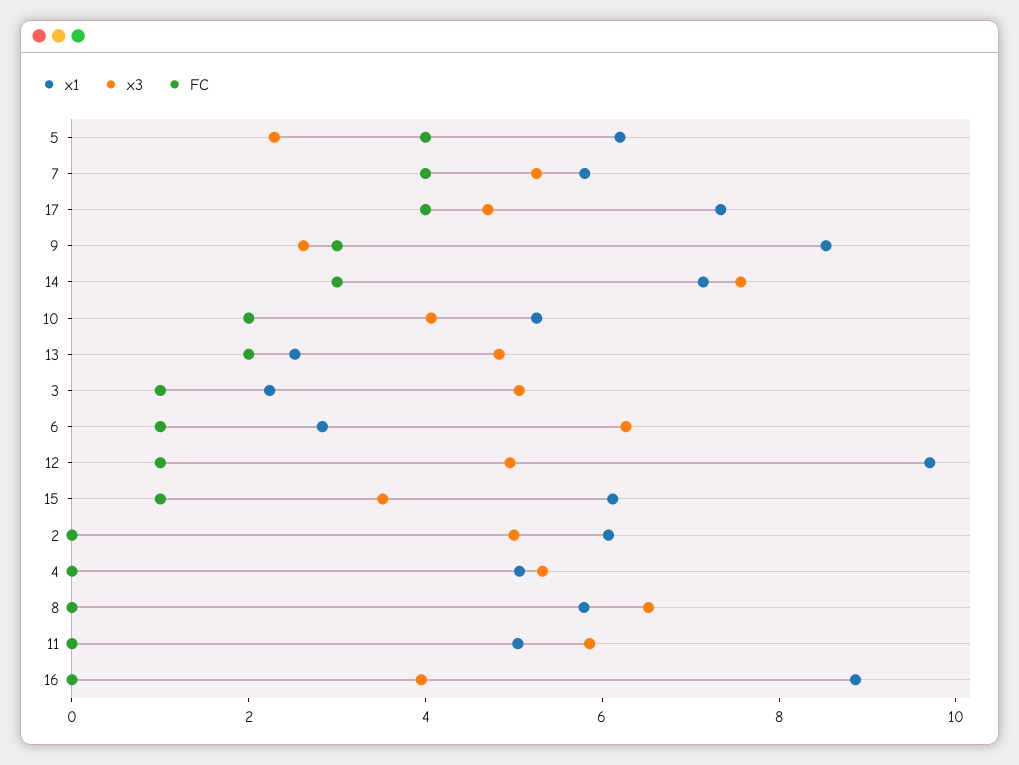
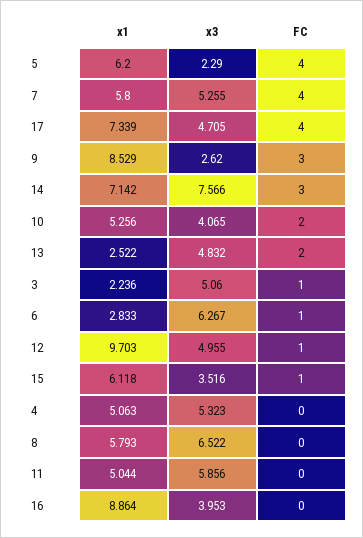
x1, 2: 6 -> none
x3, 2: 5 -> none
FC, 2: 0 -> none

